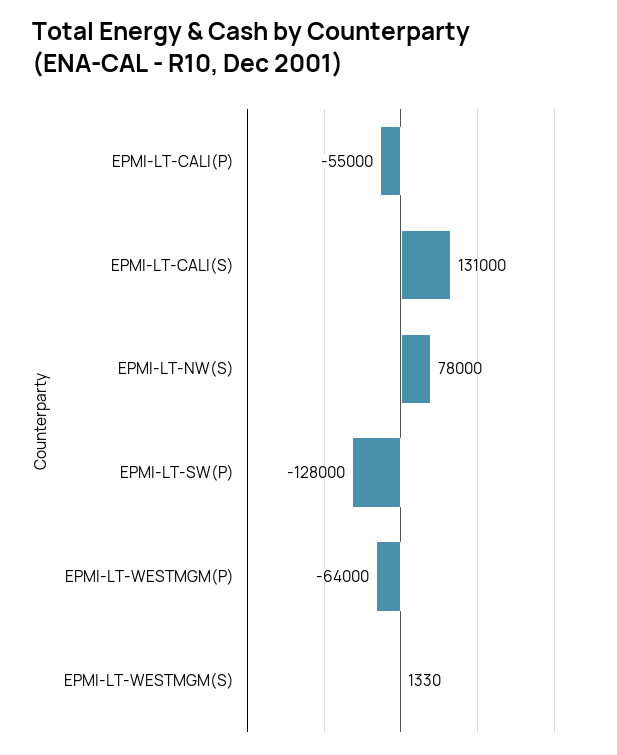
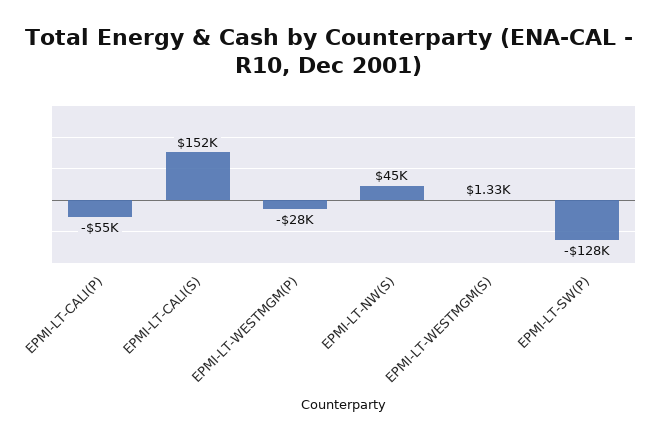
EPMI-LT-CALI(S): 131000 -> 152000
EPMI-LT-NW(S): 78000 -> 45000
EPMI-LT-WESTMGM(P): -64000 -> -28000

